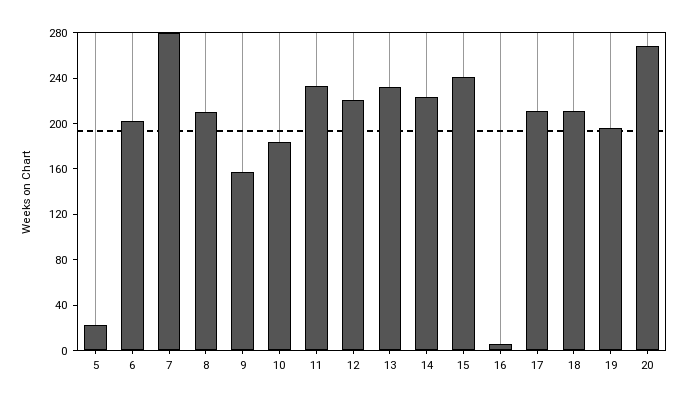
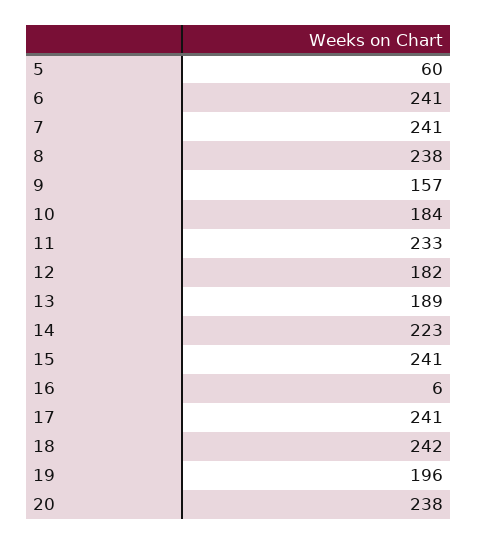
5: 20 -> 60
6: 200 -> 241
7: 280 -> 241
8: 210 -> 238
12: 220 -> 182
13: 230 -> 189
17: 210 -> 241
18: 210 -> 242
20: 270 -> 238

